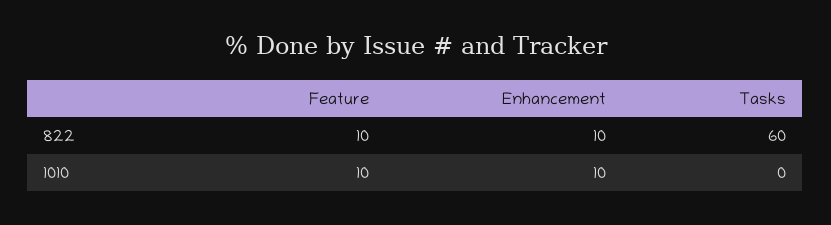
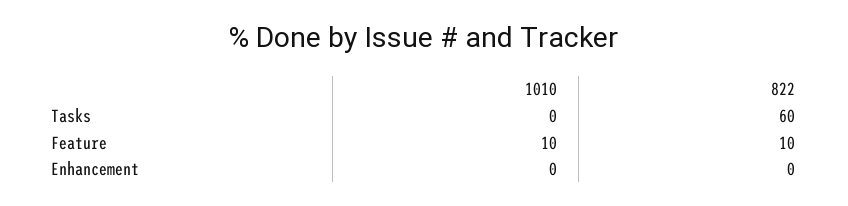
Enhancement, 822: 10 -> 0
Enhancement, 1010: 10 -> 0

